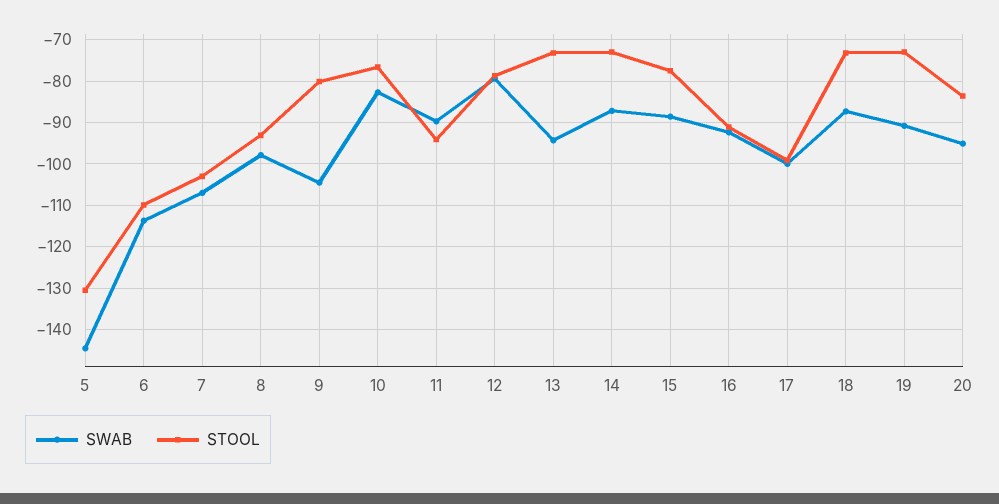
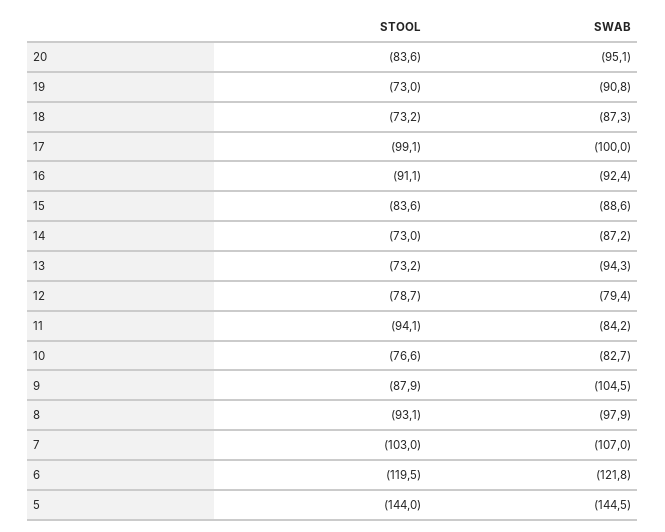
STOOL, 5: -130 -> -144
SWAB, 6: -114 -> -121.8
STOOL, 6: -110 -> -119.5
STOOL, 9: -80 -> -87.9
SWAB, 11: -90 -> -84.2
STOOL, 15: -78 -> -83.6

